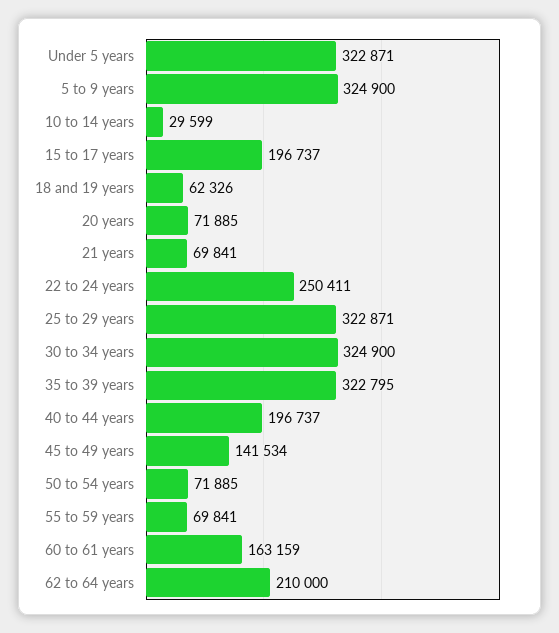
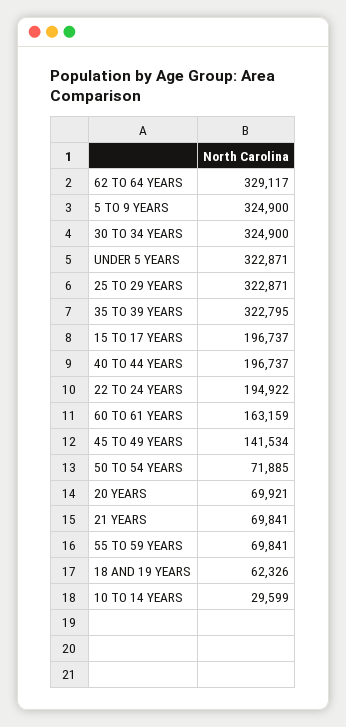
20 years: 71885 -> 69921
22 to 24 years: 250411 -> 194922
62 to 64 years: 210000 -> 329117

